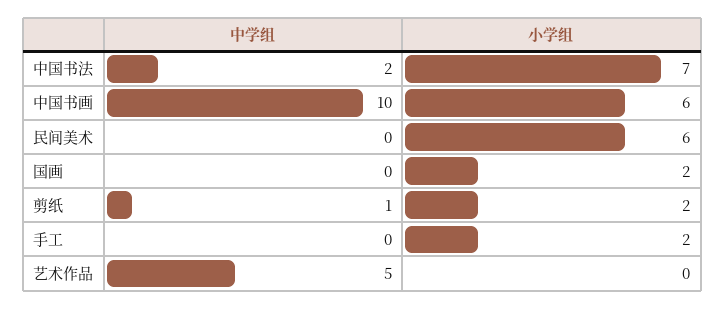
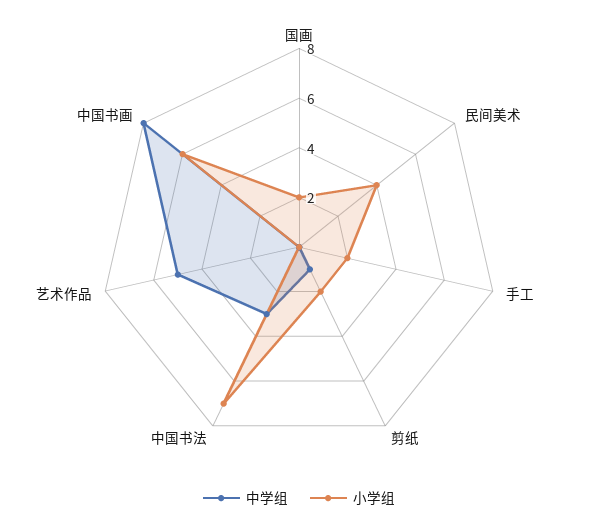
中学组, 中国书法: 2 -> 3
中学组, 中国书画: 10 -> 8
小学组, 民间美术: 6 -> 4

